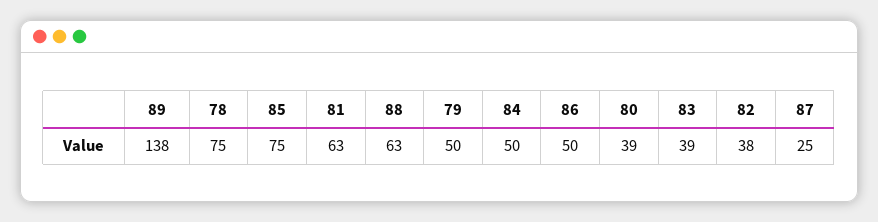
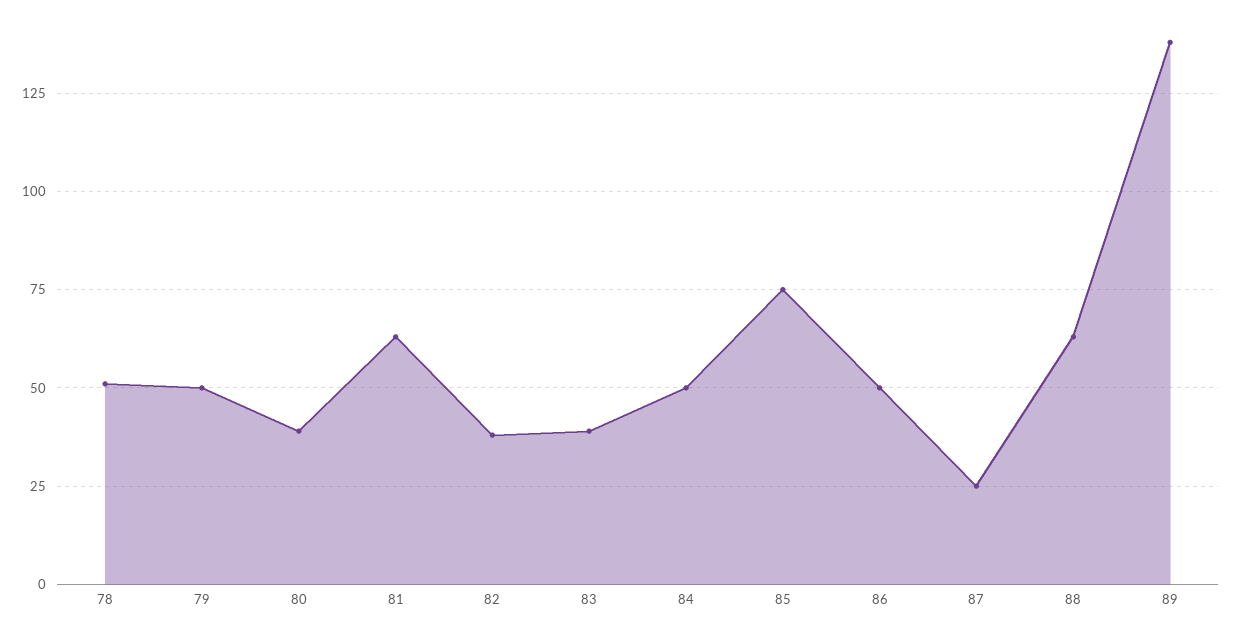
78: 75 -> 50

